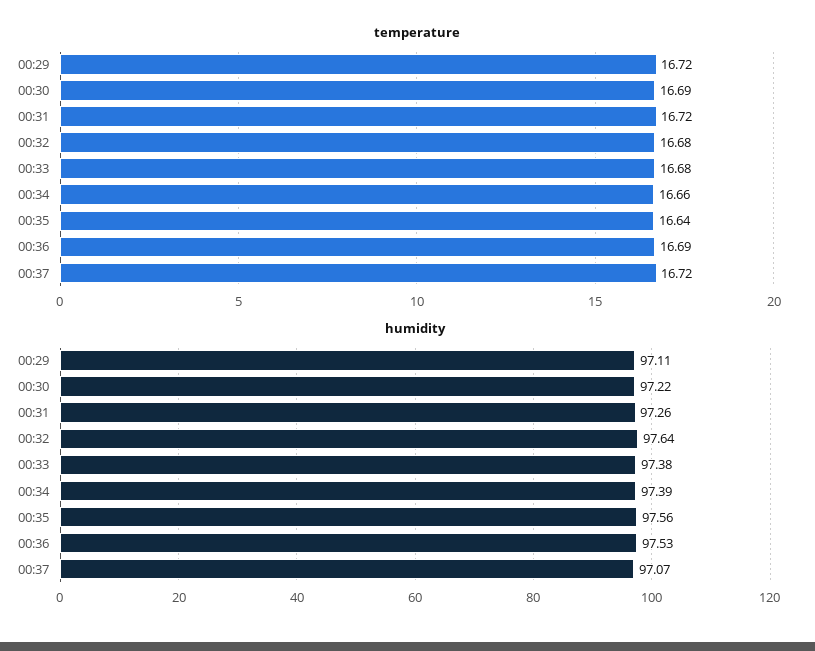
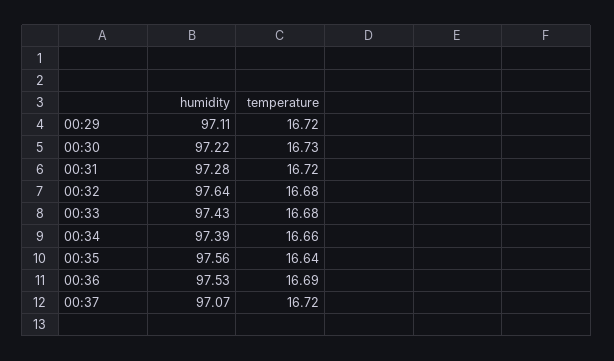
temperature, 00:30: 16.69 -> 16.73
humidity, 00:31: 97.26 -> 97.28
humidity, 00:33: 97.38 -> 97.43

